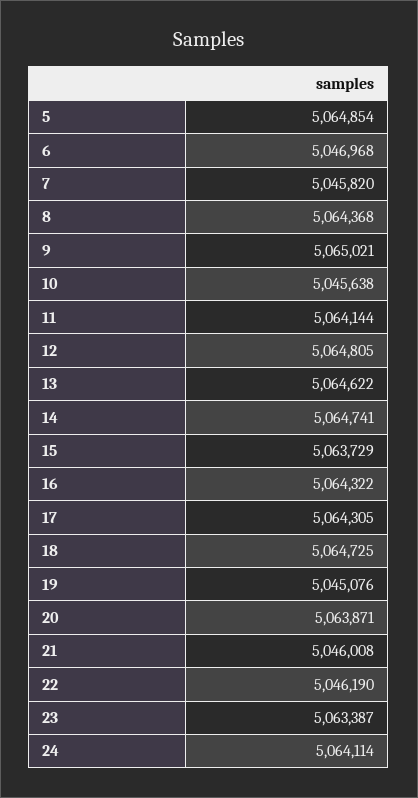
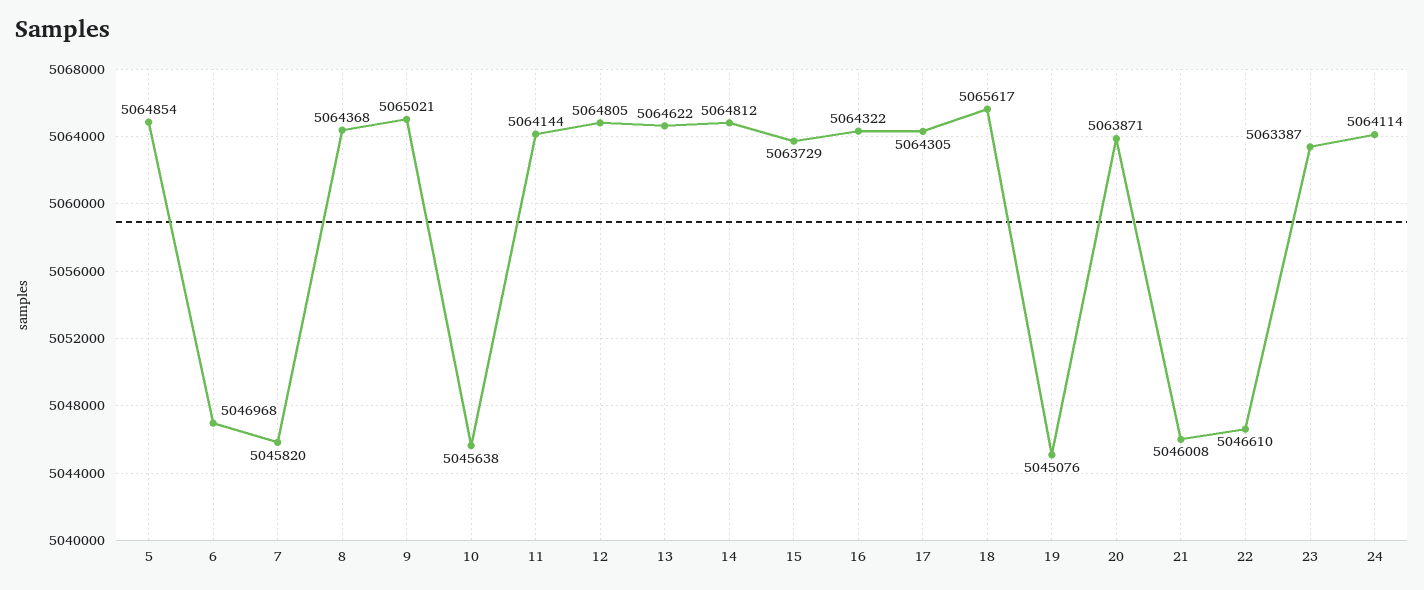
14: 5064741 -> 5064812
18: 5064725 -> 5065617
22: 5046190 -> 5046610

